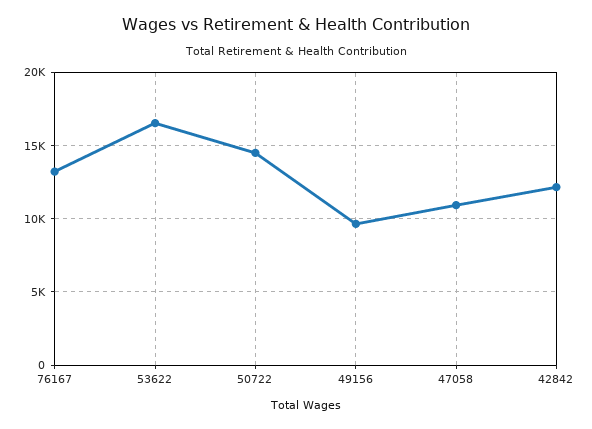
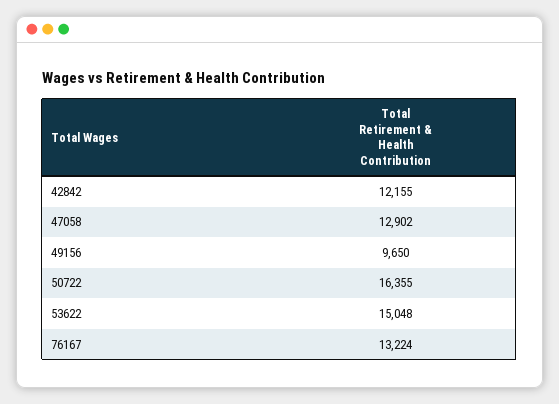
53622: 16500 -> 15048
50722: 14500 -> 16355
47058: 11000 -> 12902

